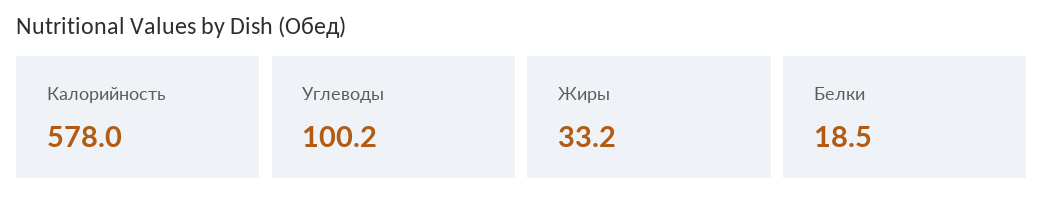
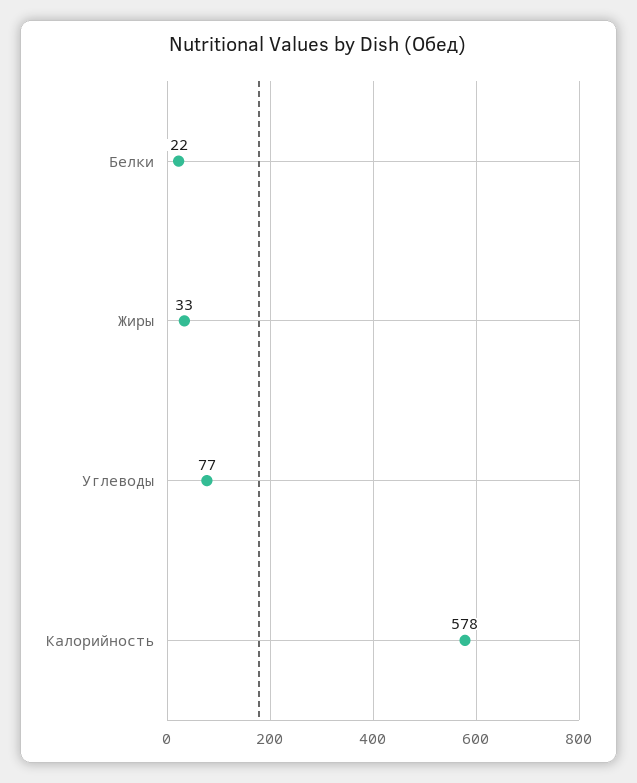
Углеводы: 100.2 -> 77
Белки: 18.5 -> 22

